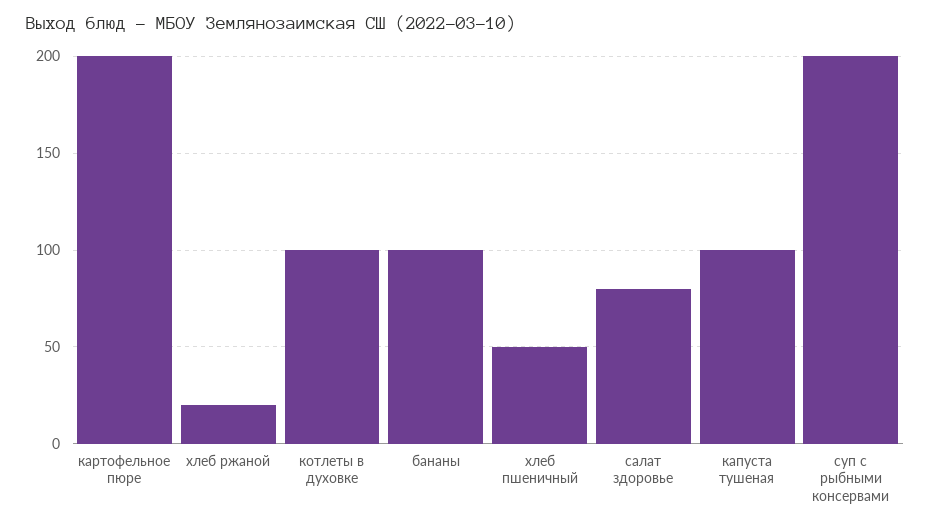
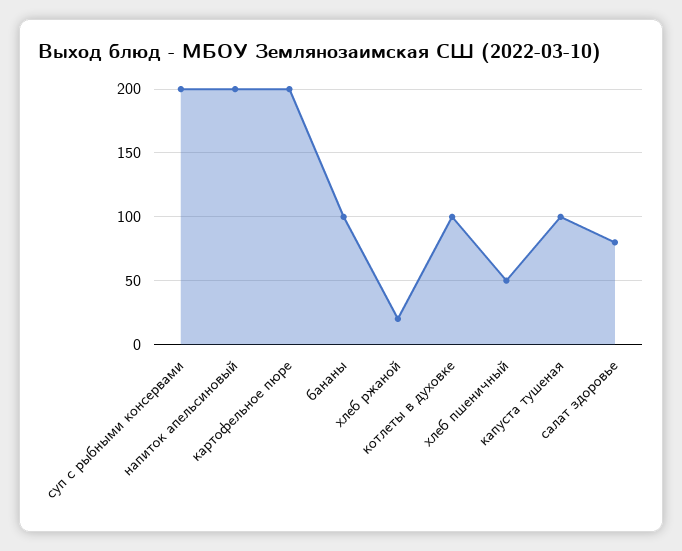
напиток апельсиновый: none -> 200

